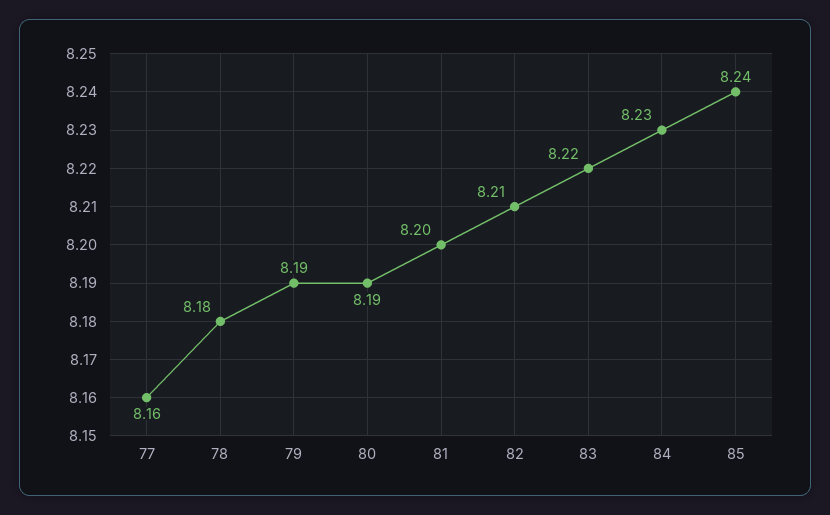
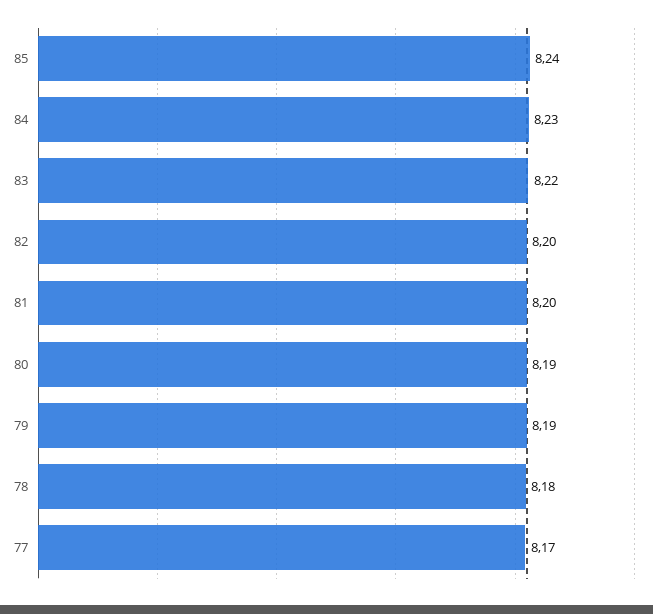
77: 8.16 -> 8.17
82: 8.21 -> 8.2

